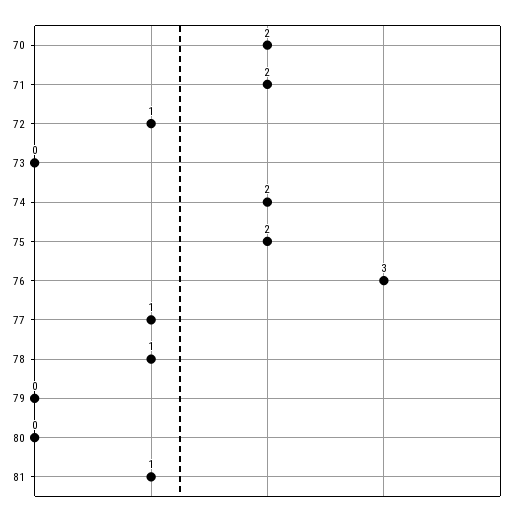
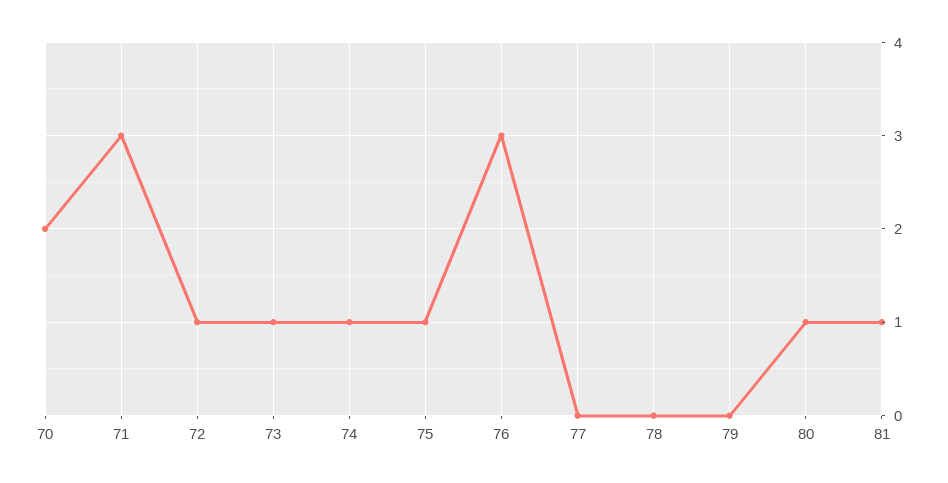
71: 2 -> 3
73: 0 -> 1
74: 2 -> 1
75: 2 -> 1
77: 1 -> 0
78: 1 -> 0
80: 0 -> 1

